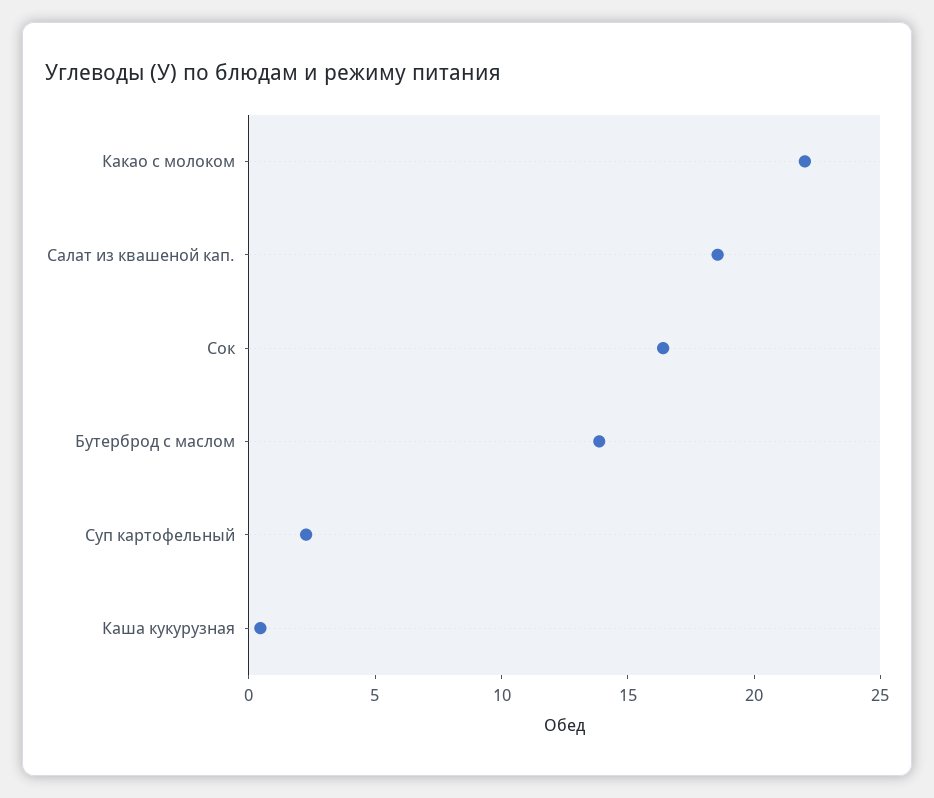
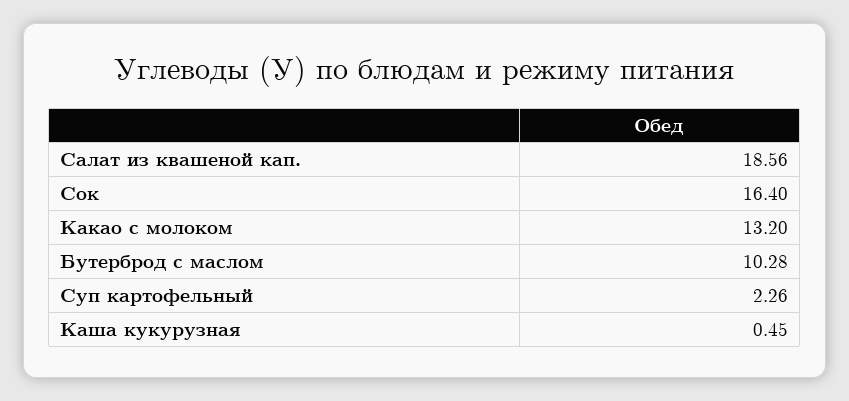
Какао с молоком: 22 -> 13.2
Бутерброд с маслом: 14 -> 10.28

